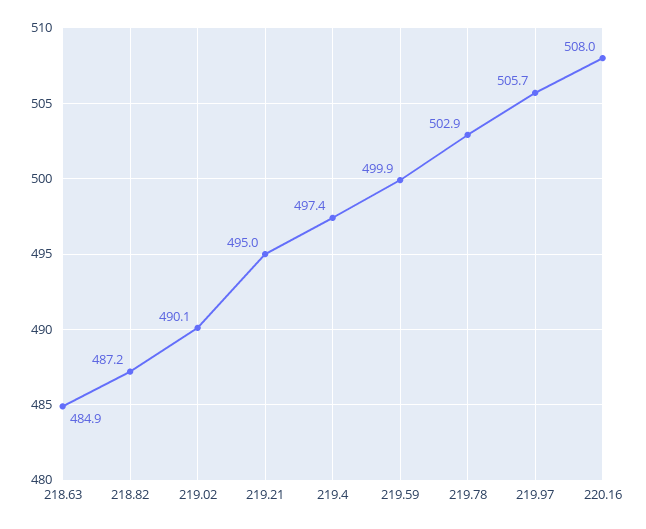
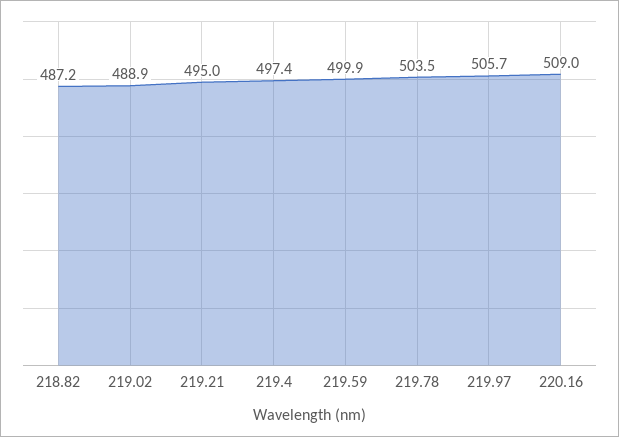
218.63: 484.9 -> none
219.02: 490.1 -> 488.9
219.78: 502.9 -> 503.5
220.16: 508 -> 509

